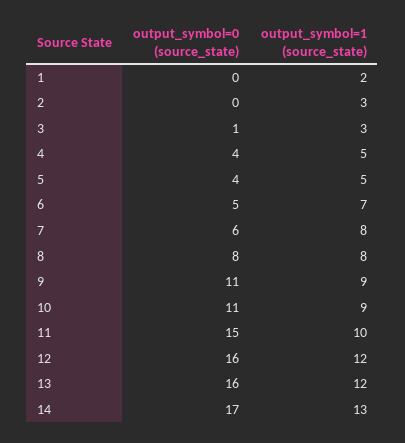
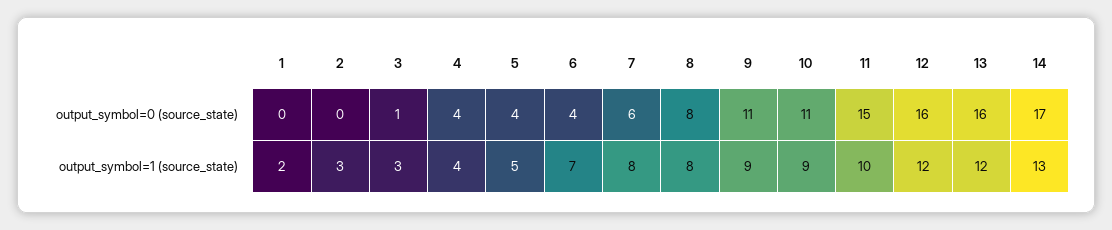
output_symbol=1 (source_state), 4: 5 -> 4
output_symbol=0 (source_state), 6: 5 -> 4

